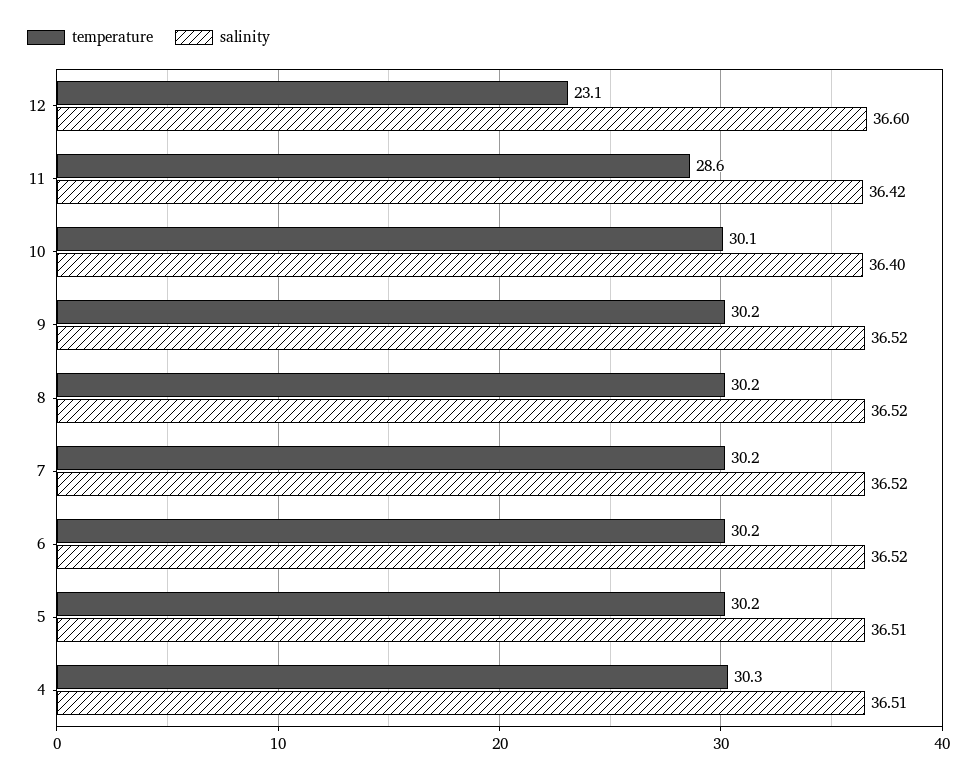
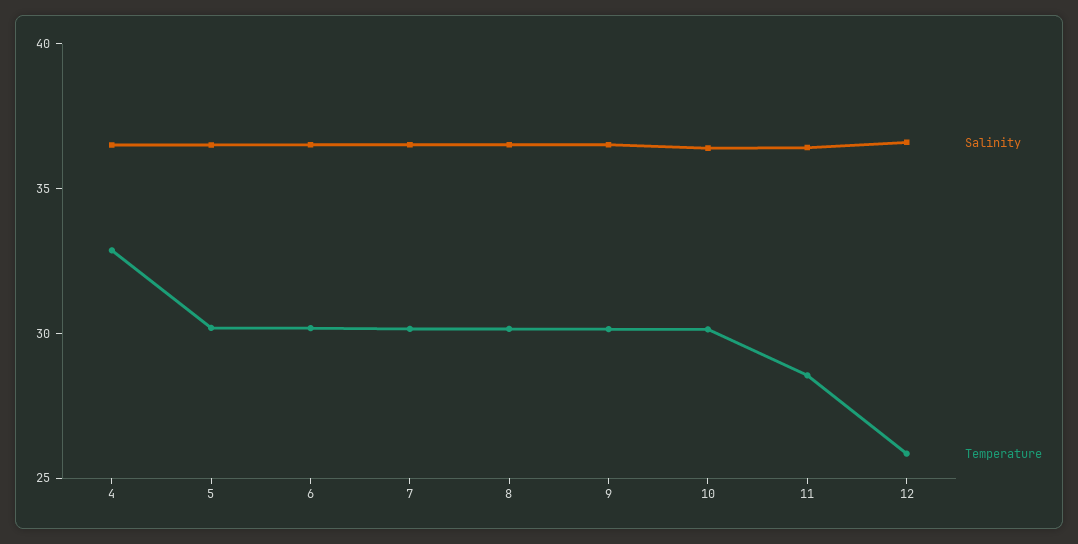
temperature, 12: 23.1 -> 26
temperature, 4: 30.3 -> 33

